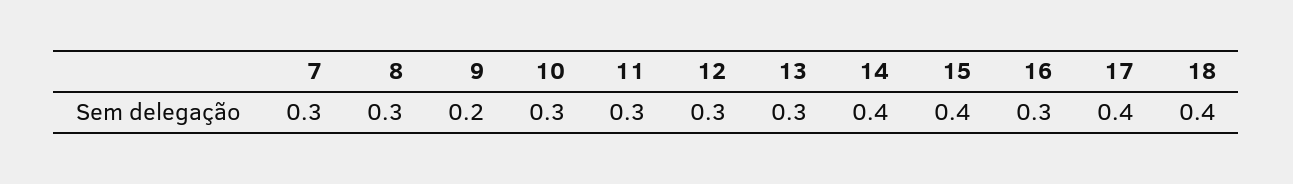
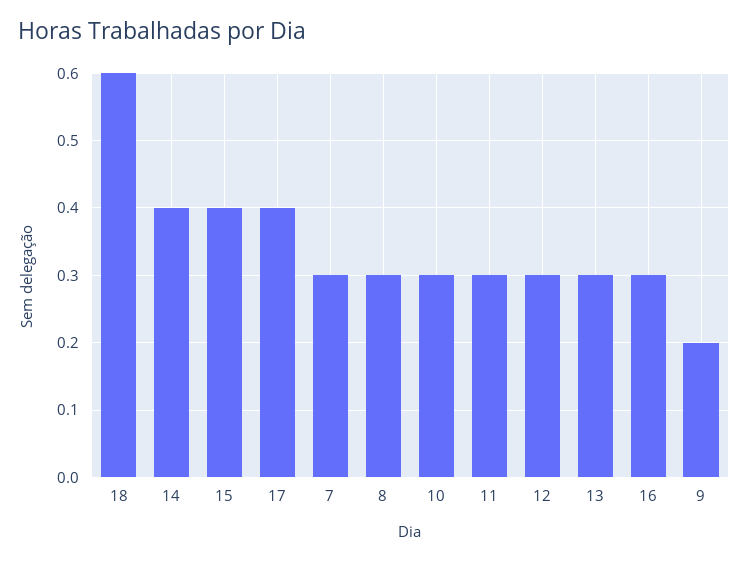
18: 0.4 -> 0.6

